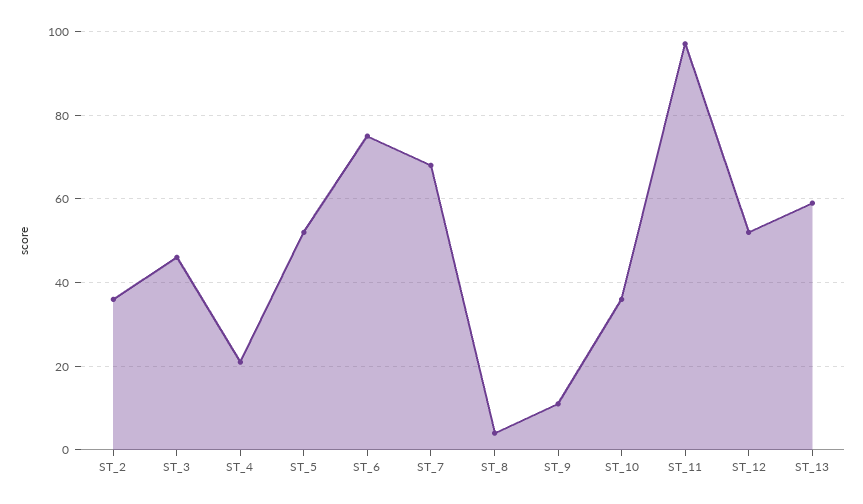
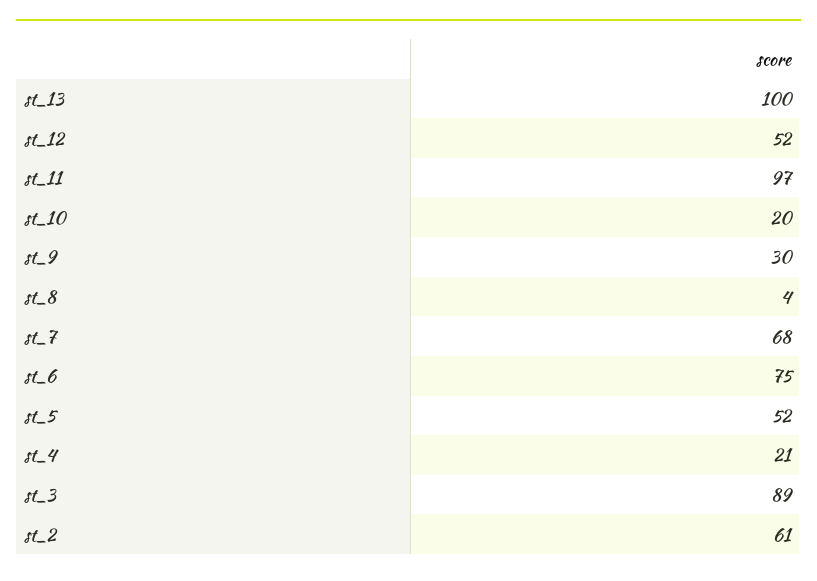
ST_2: 35 -> 61
ST_3: 45 -> 89
ST_9: 10 -> 30
ST_10: 35 -> 20
ST_13: 60 -> 100

